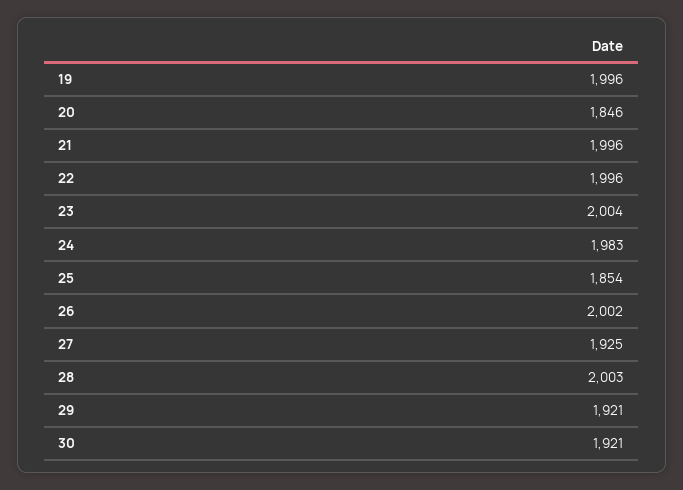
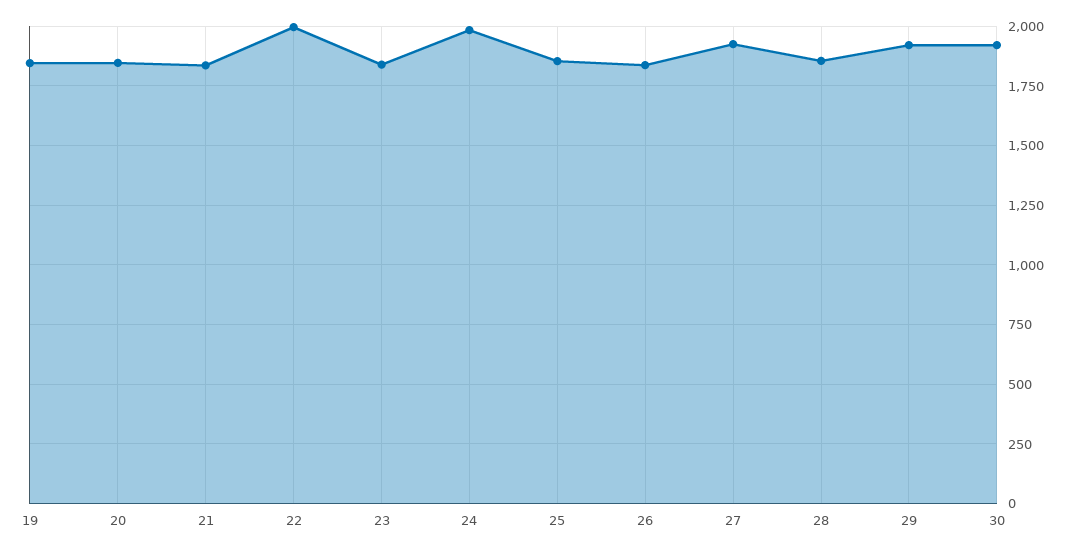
19: 1996 -> 1850
21: 1996 -> 1850
23: 2004 -> 1850
26: 2002 -> 1850
28: 2003 -> 1850

